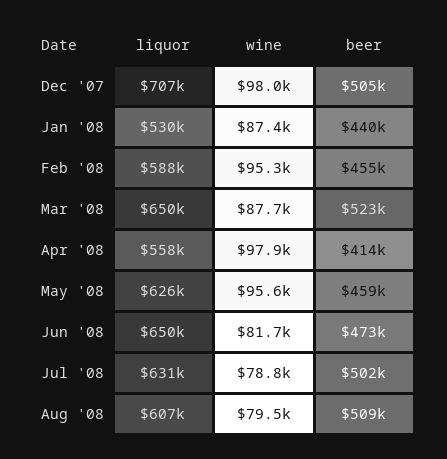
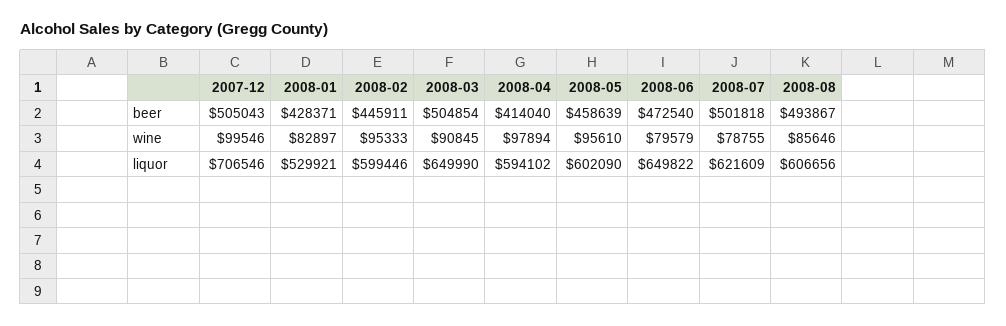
wine, Dec '07: 98000 -> 99546
wine, Jan '08: 87400 -> 82897
beer, Jan '08: 440000 -> 428371
liquor, Feb '08: 588000 -> 599446
beer, Feb '08: 455000 -> 445911
wine, Mar '08: 87700 -> 90845
beer, Mar '08: 523000 -> 504854
liquor, Apr '08: 558000 -> 594102
liquor, May '08: 626000 -> 602090
wine, Jun '08: 81700 -> 79579
liquor, Jul '08: 631000 -> 621609
wine, Aug '08: 79500 -> 85646
beer, Aug '08: 509000 -> 493867

